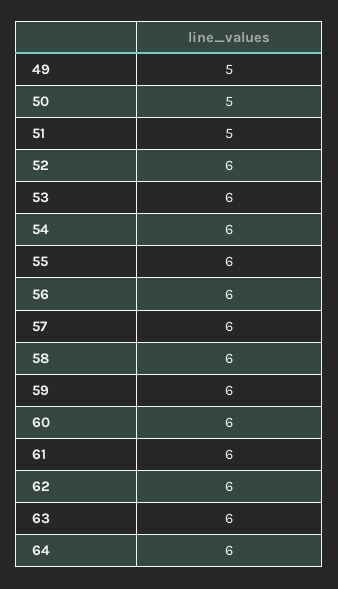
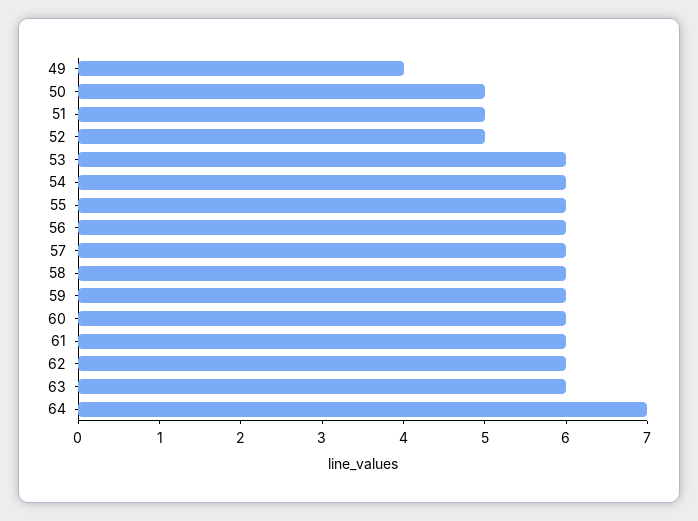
49: 5 -> 4
52: 6 -> 5
64: 6 -> 7

